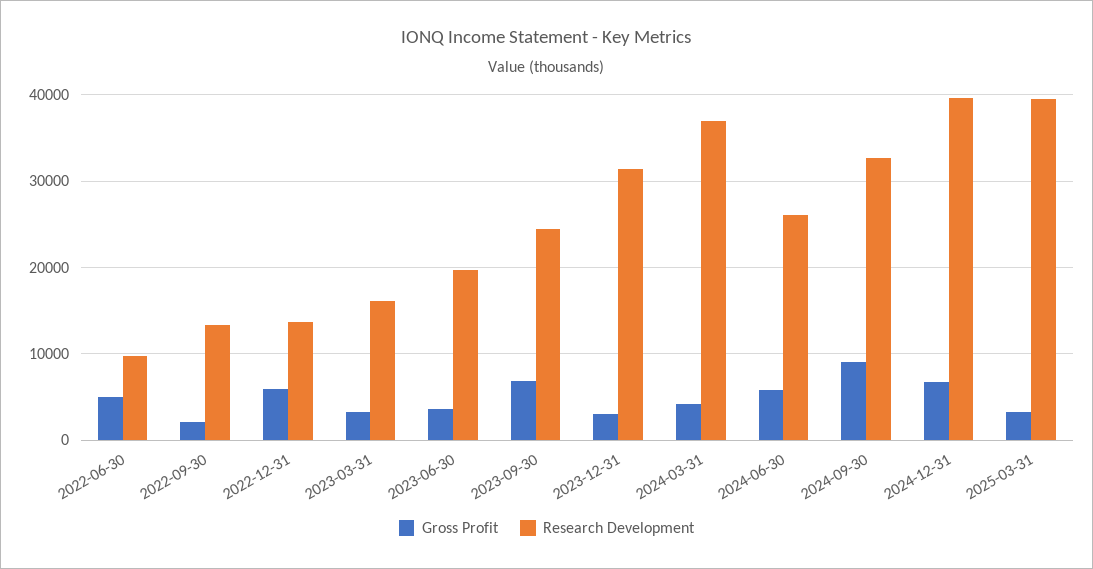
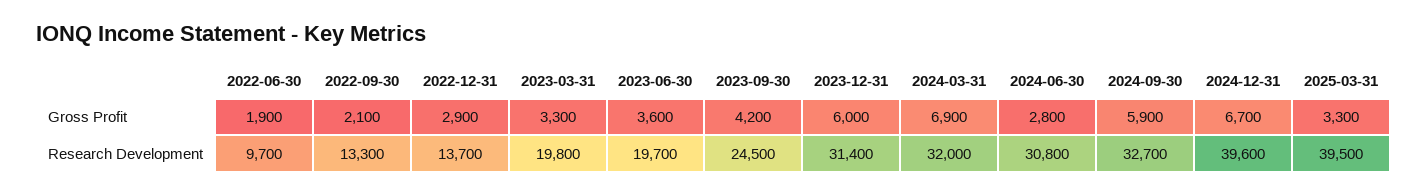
Gross Profit, 2022-06-30: 5000 -> 1900
Gross Profit, 2022-12-31: 6000 -> 2900
Research Development, 2023-03-31: 16000 -> 19800
Gross Profit, 2023-09-30: 7000 -> 4200
Gross Profit, 2023-12-31: 3000 -> 6000
Gross Profit, 2024-03-31: 4000 -> 6900
Research Development, 2024-03-31: 37000 -> 32000
Gross Profit, 2024-06-30: 6000 -> 2800
Research Development, 2024-06-30: 26000 -> 30800
Gross Profit, 2024-09-30: 9000 -> 5900

